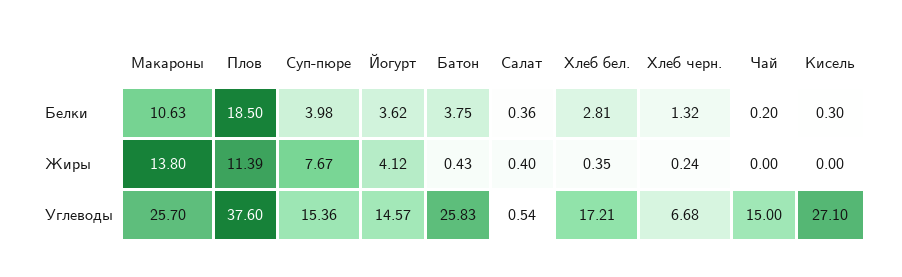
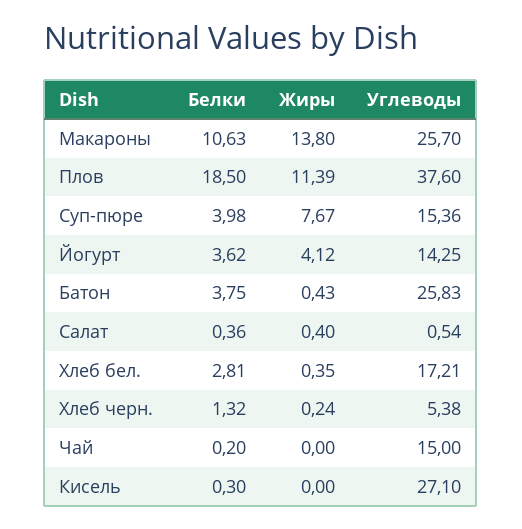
Йогурт, Углеводы: 14.57 -> 14.25
Хлеб черн., Углеводы: 6.68 -> 5.38

